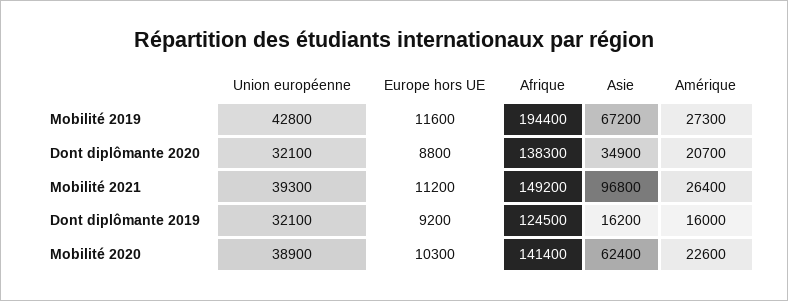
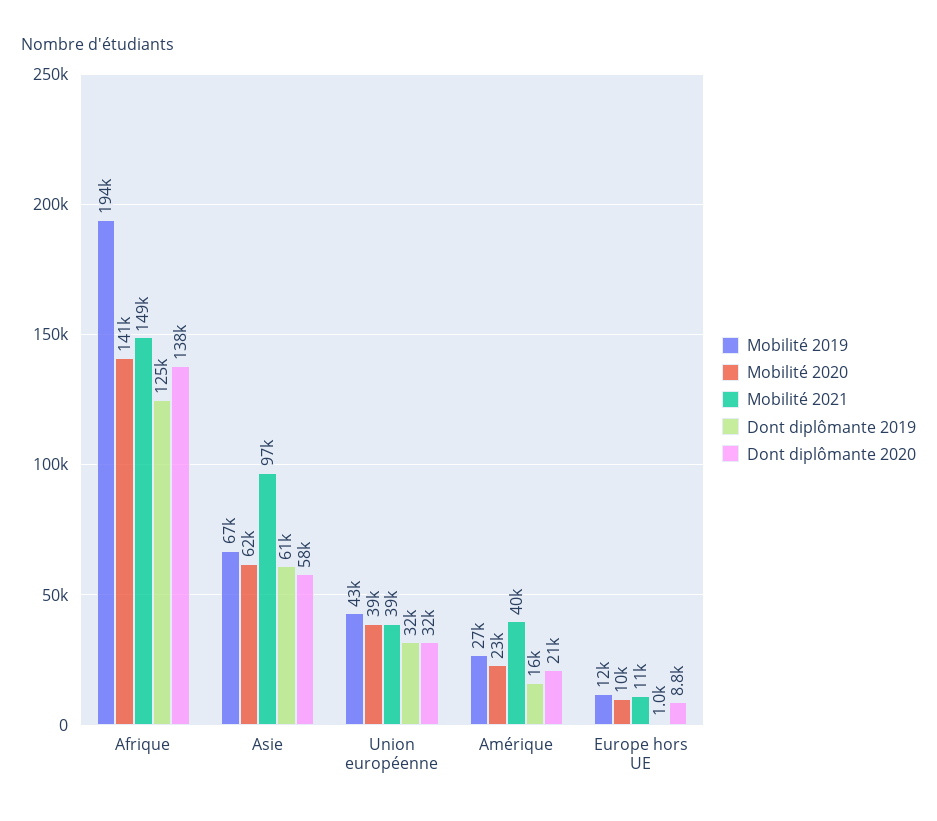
Dont diplômante 2020, Asie: 34900 -> 58000
Mobilité 2021, Amérique: 26400 -> 40000
Dont diplômante 2019, Europe hors UE: 9200 -> 1000
Dont diplômante 2019, Asie: 16200 -> 61000

